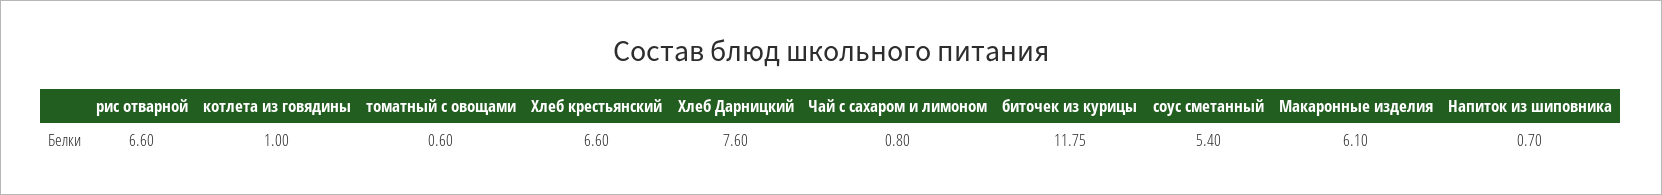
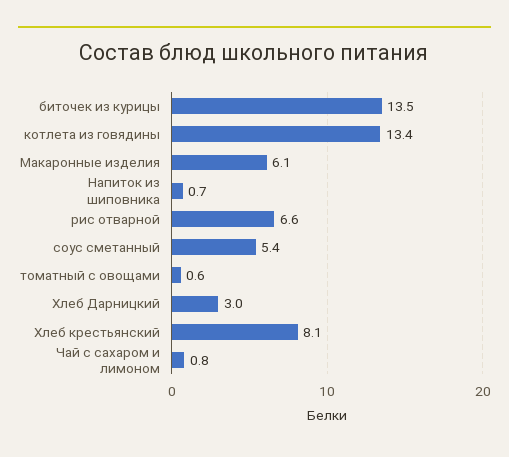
котлета из говядины: 1 -> 13.4
Хлеб крестьянский: 6.6 -> 8.1
Хлеб Дарницкий: 7.6 -> 3
биточек из курицы: 11.75 -> 13.5

